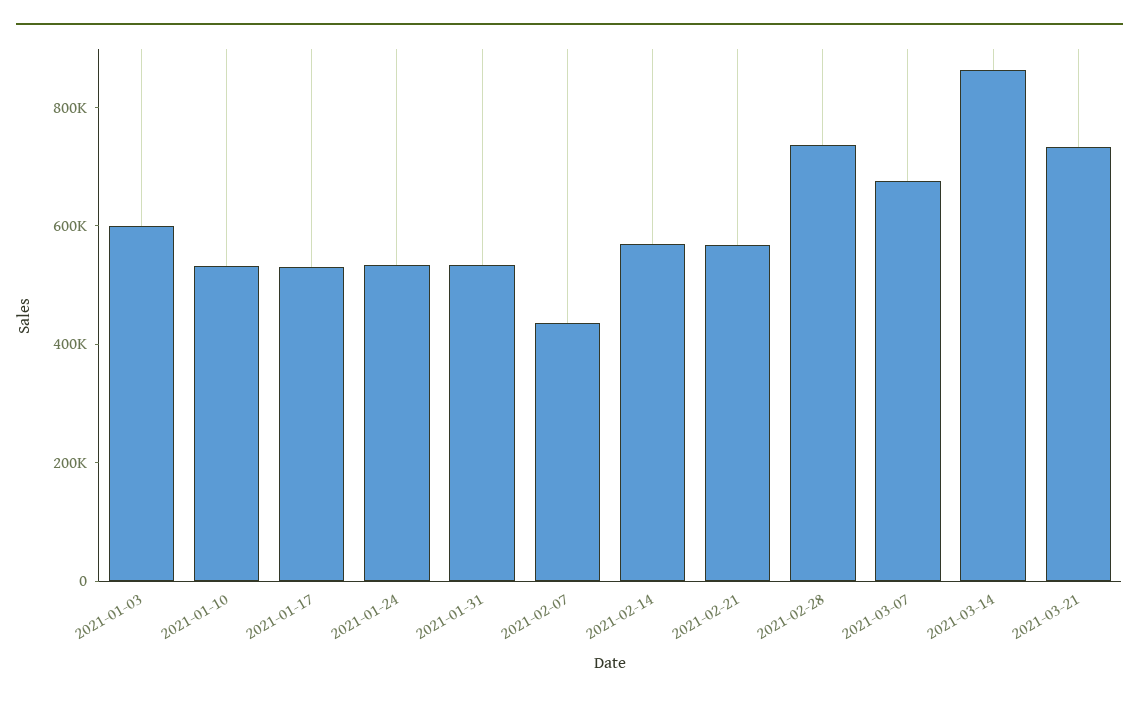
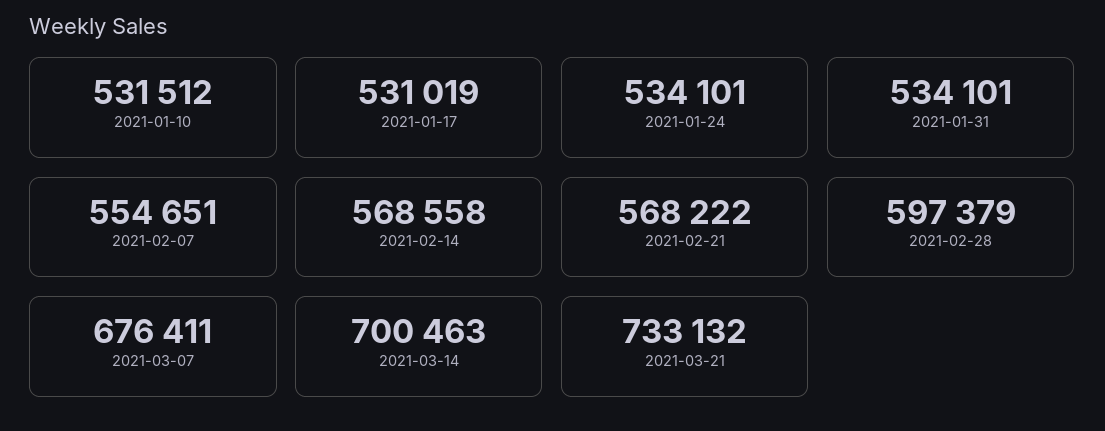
2021-01-03: 600000 -> none
2021-02-07: 450000 -> 554651
2021-02-28: 750000 -> 597379
2021-03-14: 850000 -> 700463

